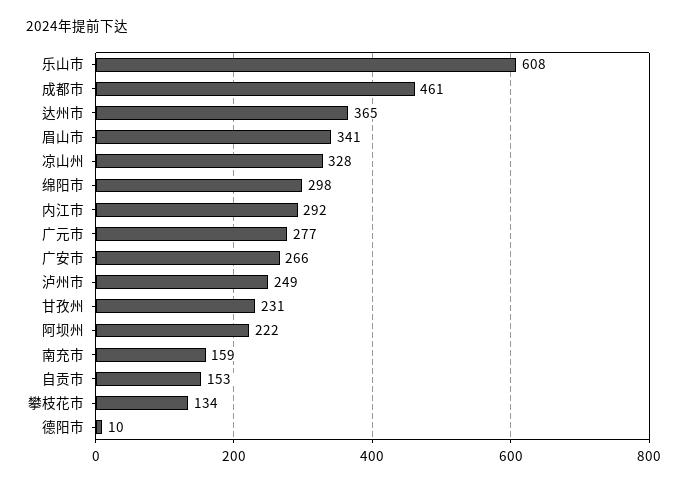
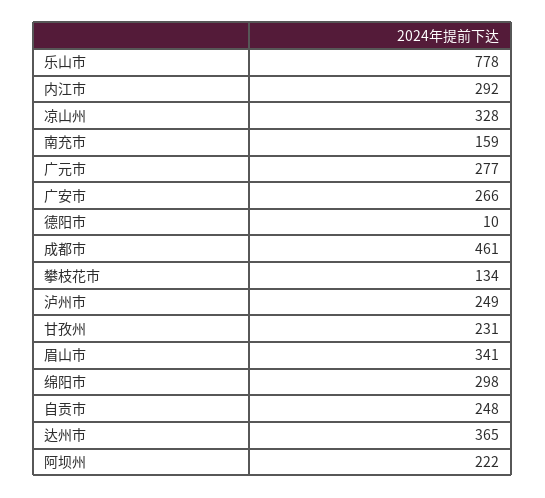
乐山市: 608 -> 778
自贡市: 153 -> 248

